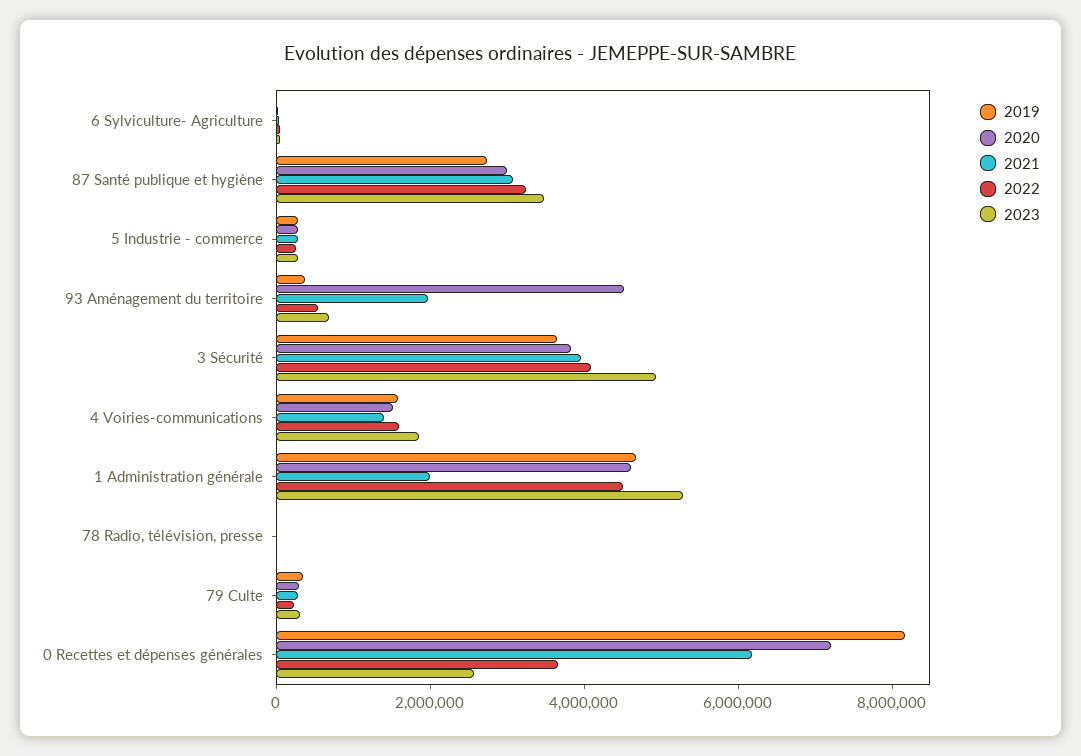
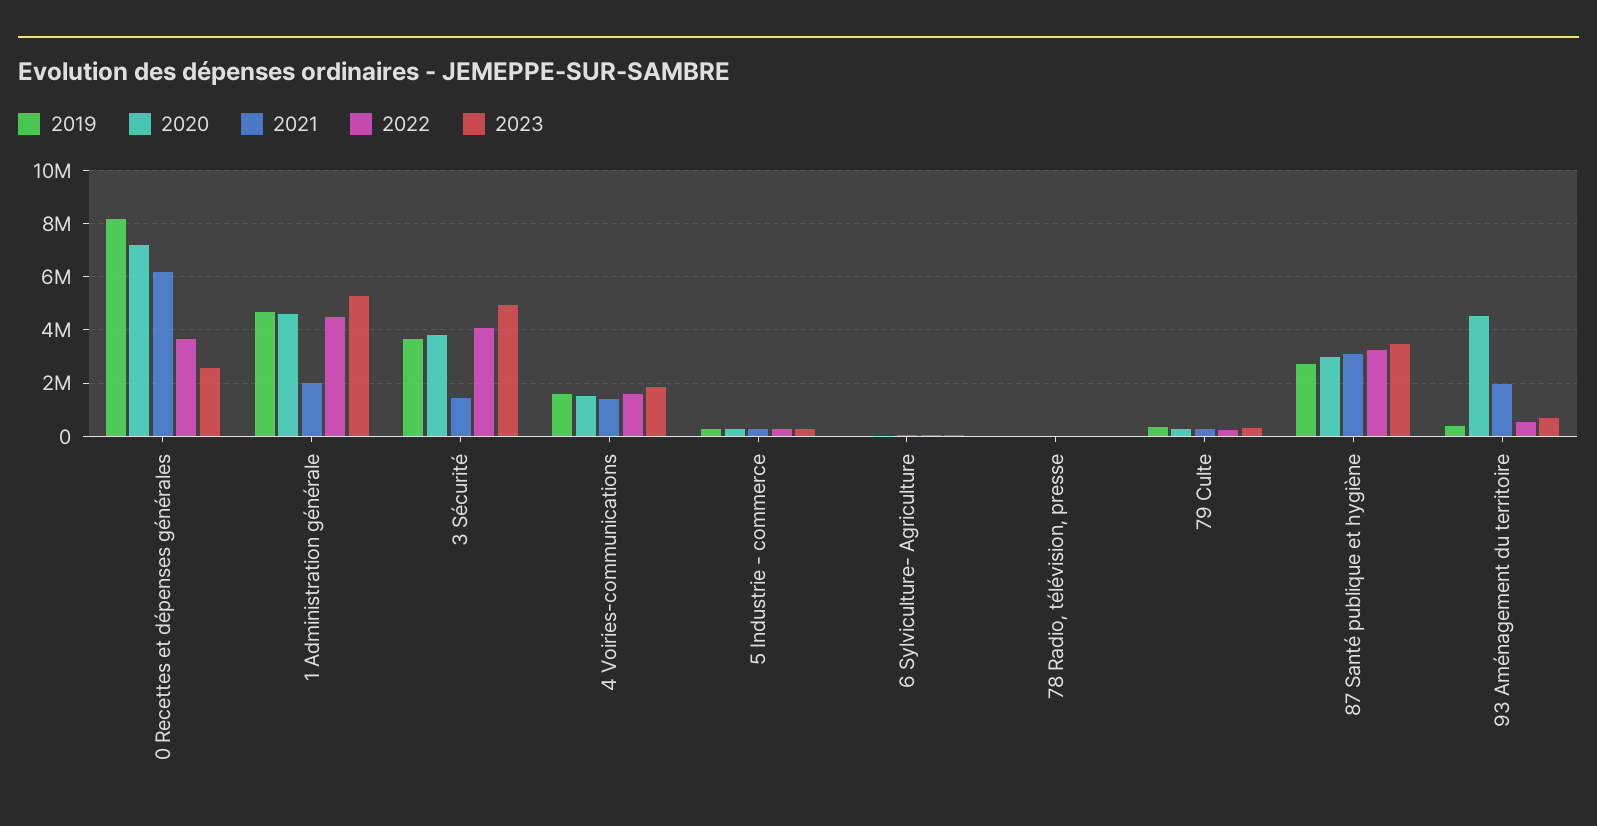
2021, 3 Sécurité: 4000000 -> 1500000

